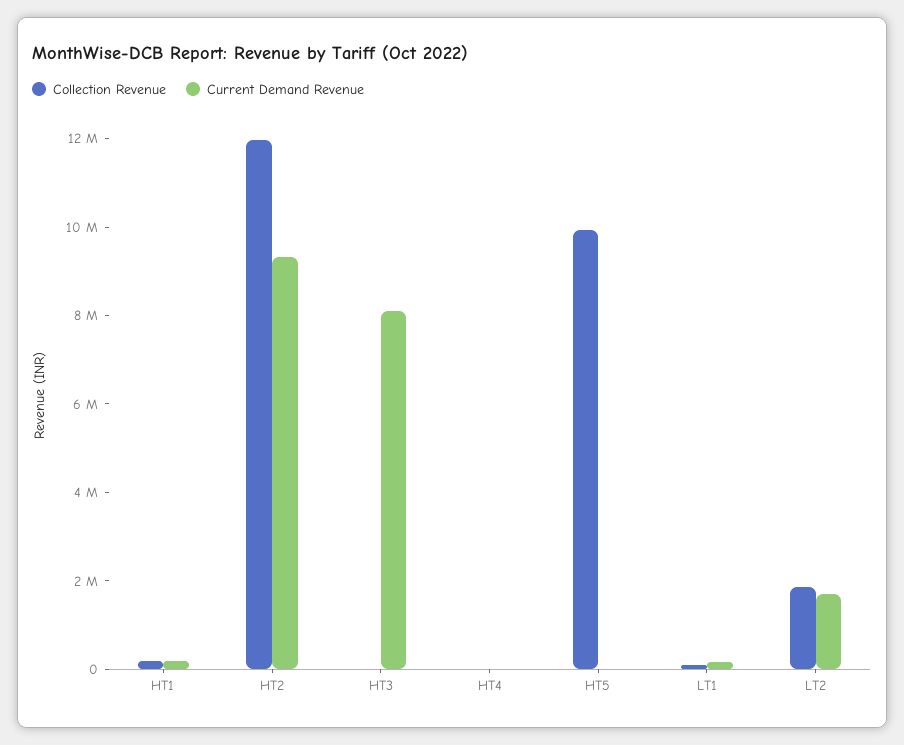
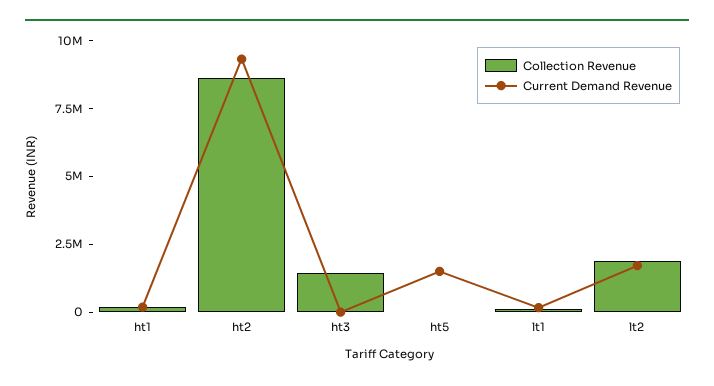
Collection Revenue, HT2: 12000000 -> 8500000
Collection Revenue, HT3: 0 -> 1500000
Current Demand Revenue, HT3: 8000000 -> 0
Collection Revenue, HT4: 0 -> none
Current Demand Revenue, HT4: 0 -> none
Collection Revenue, HT5: 10000000 -> 0
Current Demand Revenue, HT5: 0 -> 1500000

